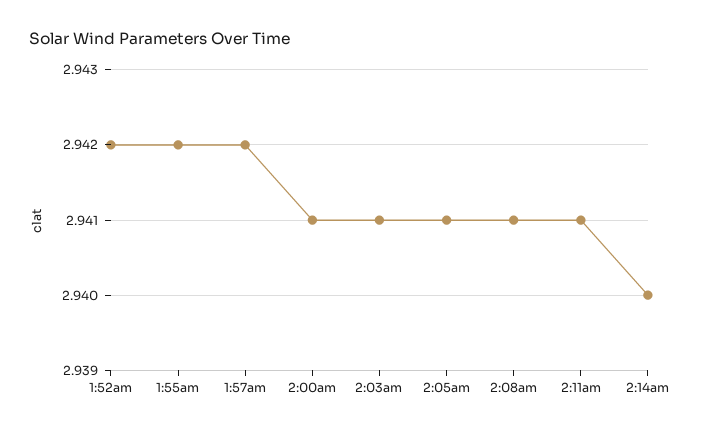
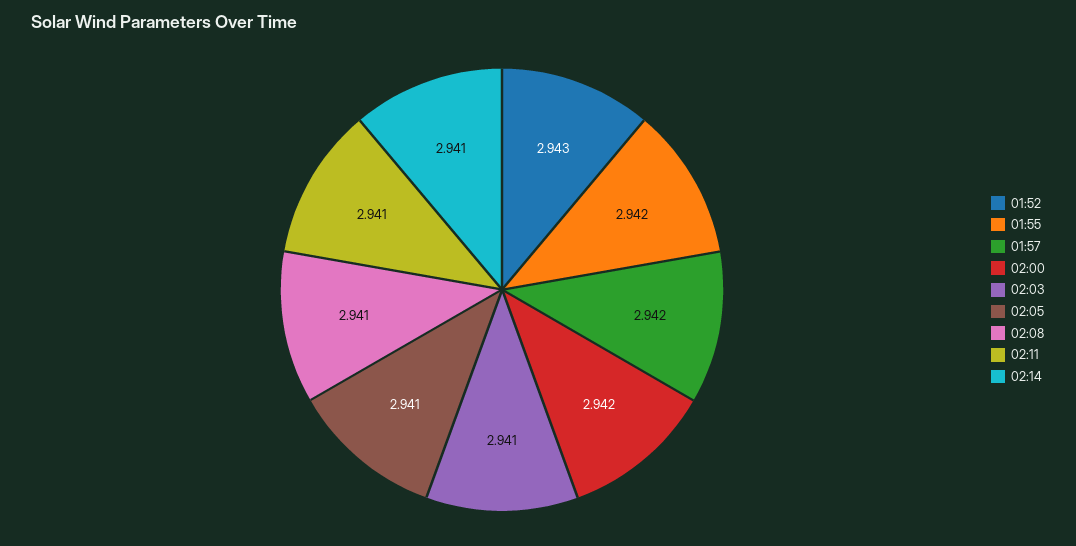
1:52am: 2.942 -> 2.943
2:00am: 2.941 -> 2.942
2:14am: 2.94 -> 2.941

